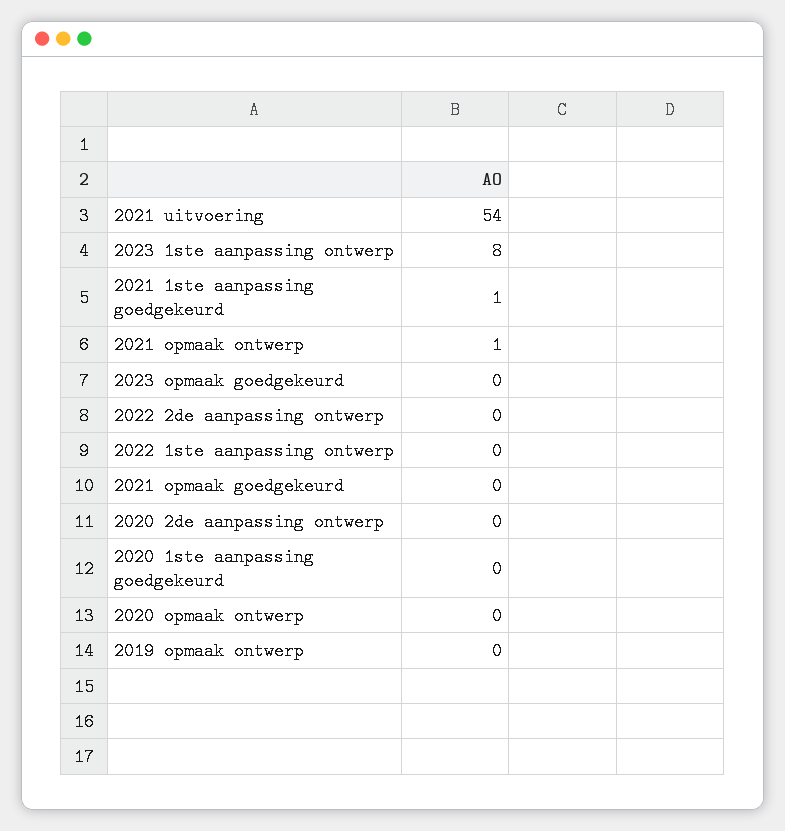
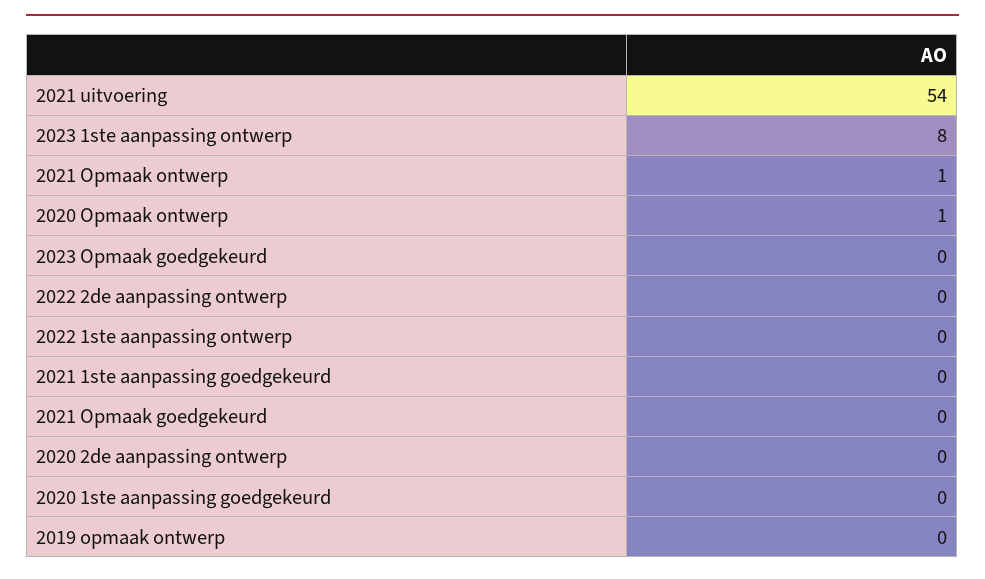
2021 1ste aanpassing goedgekeurd: 1 -> 0
2020 opmaak ontwerp: 0 -> 1

